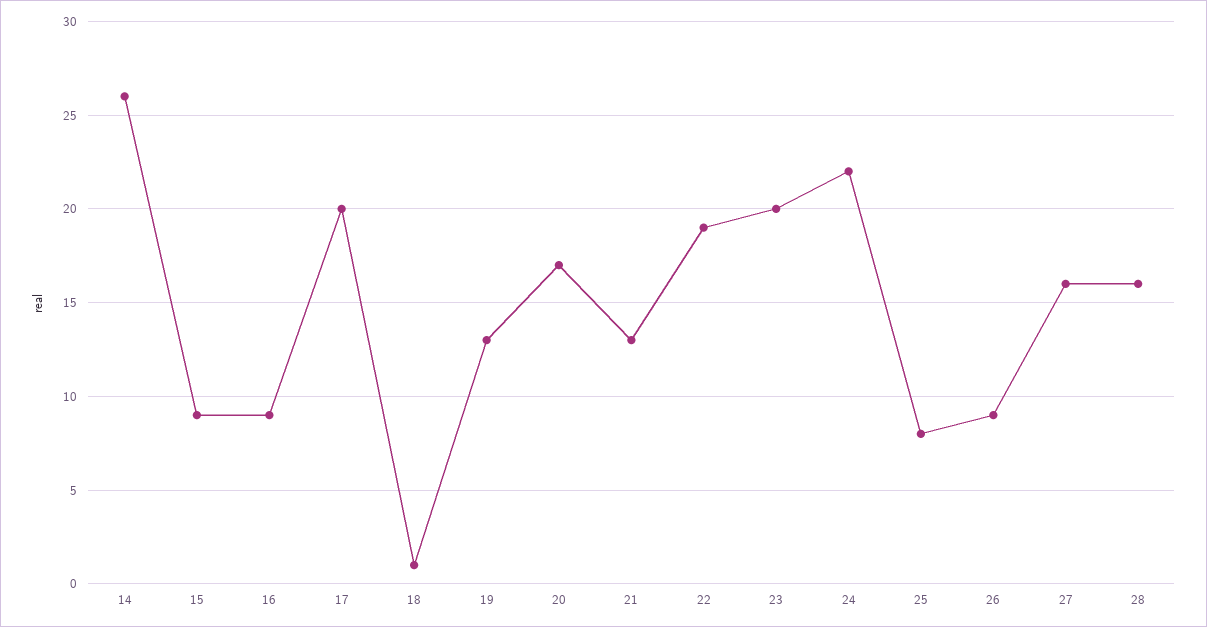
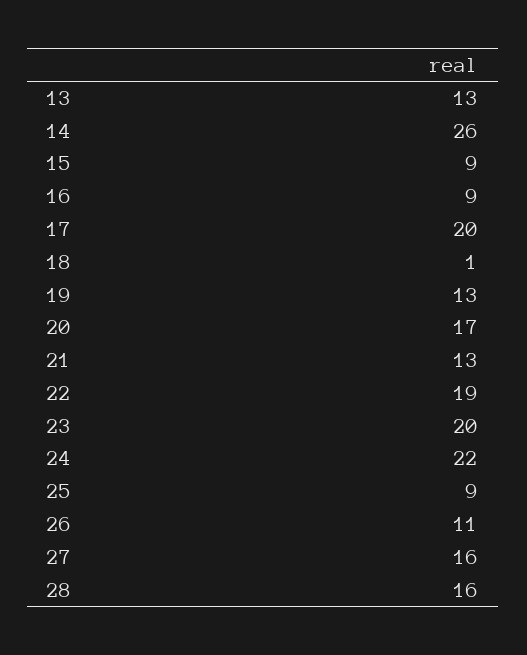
25: 8 -> 9
26: 9 -> 11
13: none -> 13

